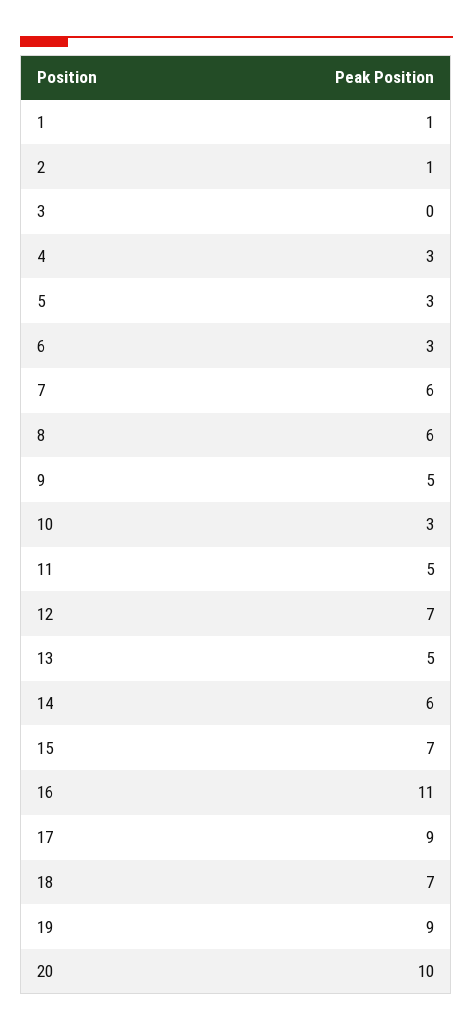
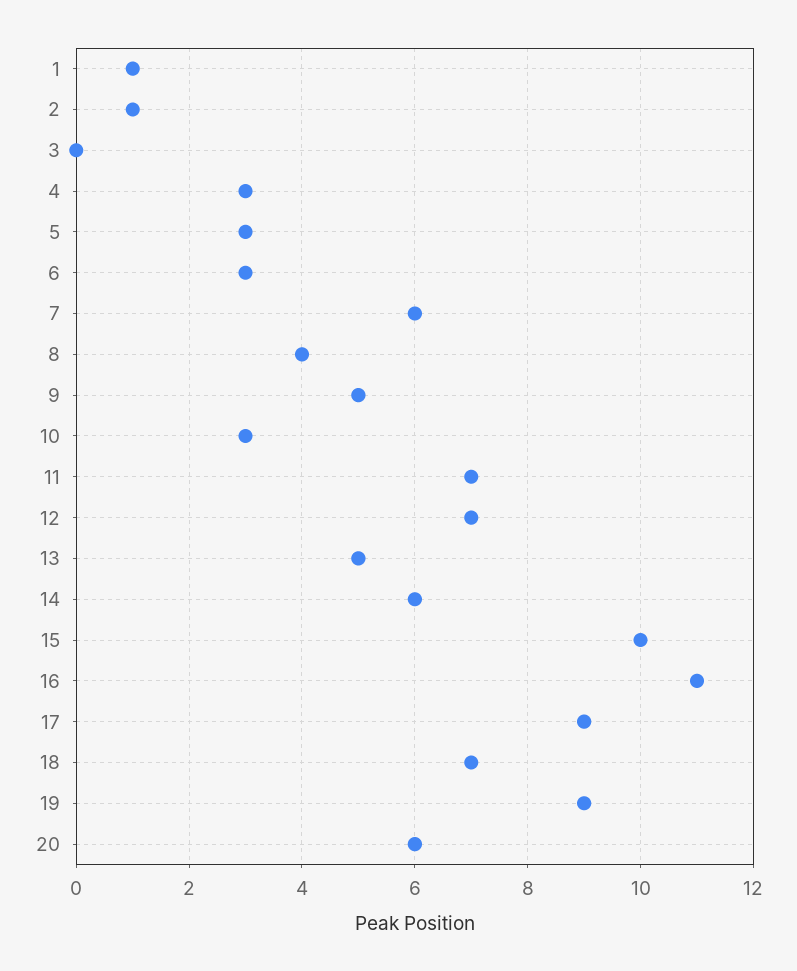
8: 6 -> 4
11: 5 -> 7
15: 7 -> 10
20: 10 -> 6

